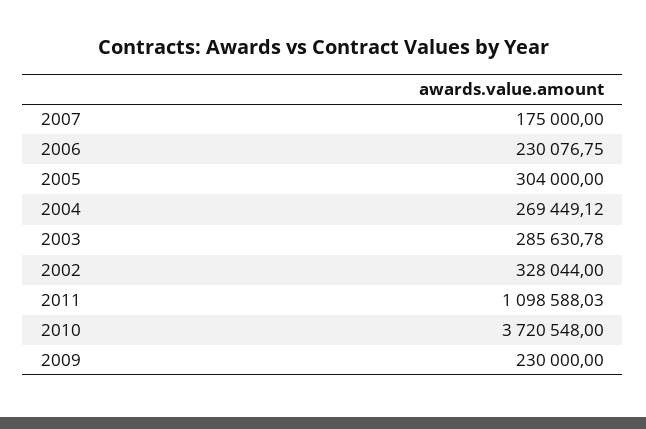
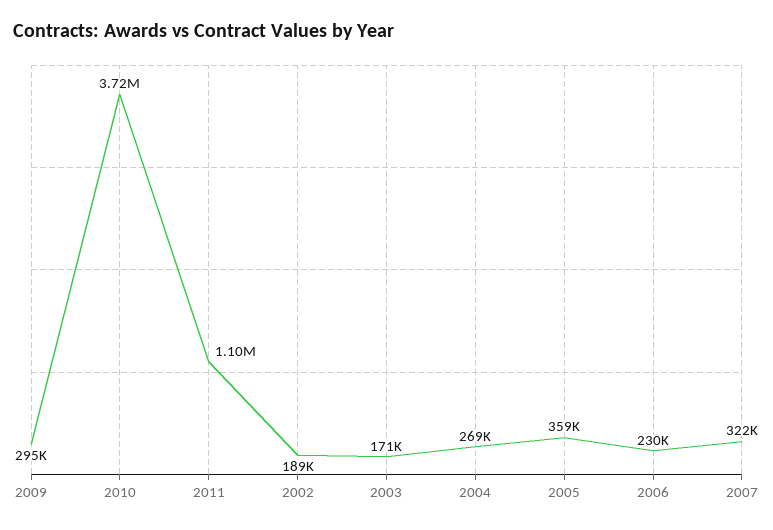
2007: 175000 -> 322000
2005: 304000 -> 359000
2003: 285630.78 -> 171000
2002: 328044 -> 189000
2009: 230000 -> 295000

